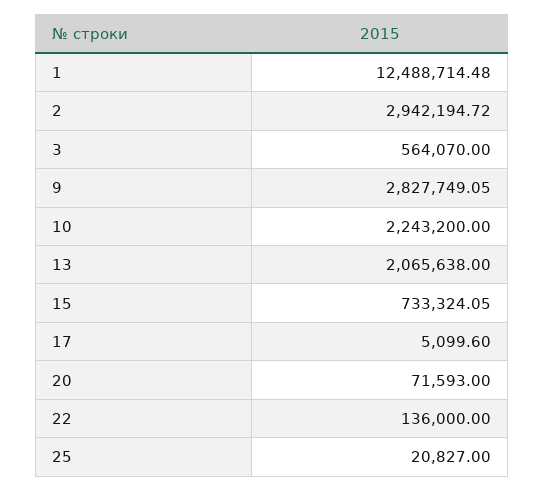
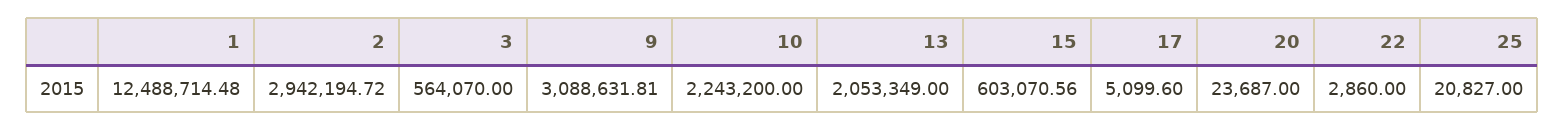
9: 2827749.05 -> 3088631.81
13: 2065638 -> 2053349
15: 733324.05 -> 603070.56
20: 71593 -> 23687
22: 136000 -> 2860

